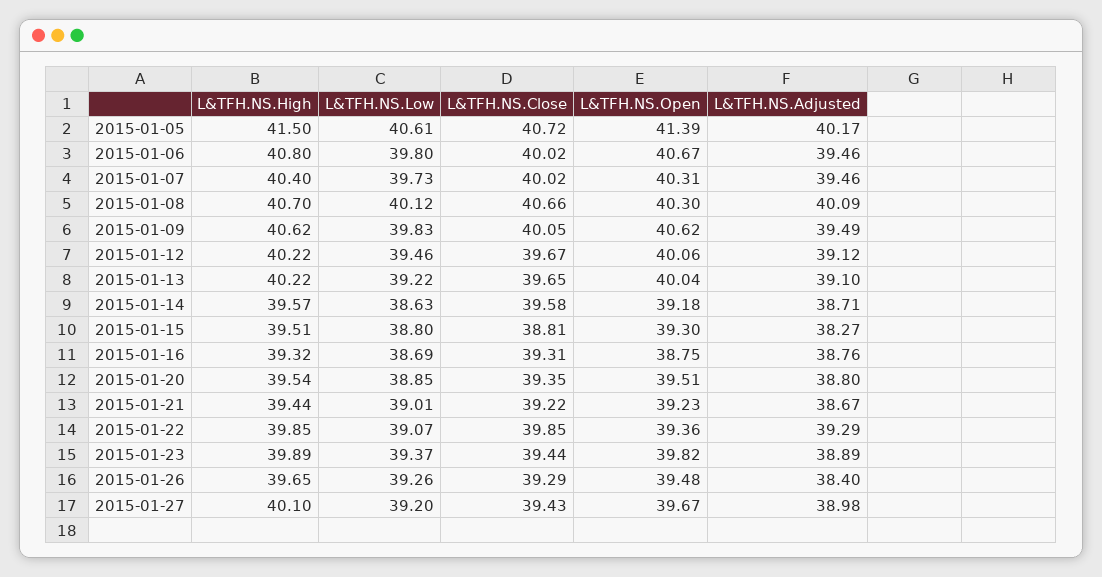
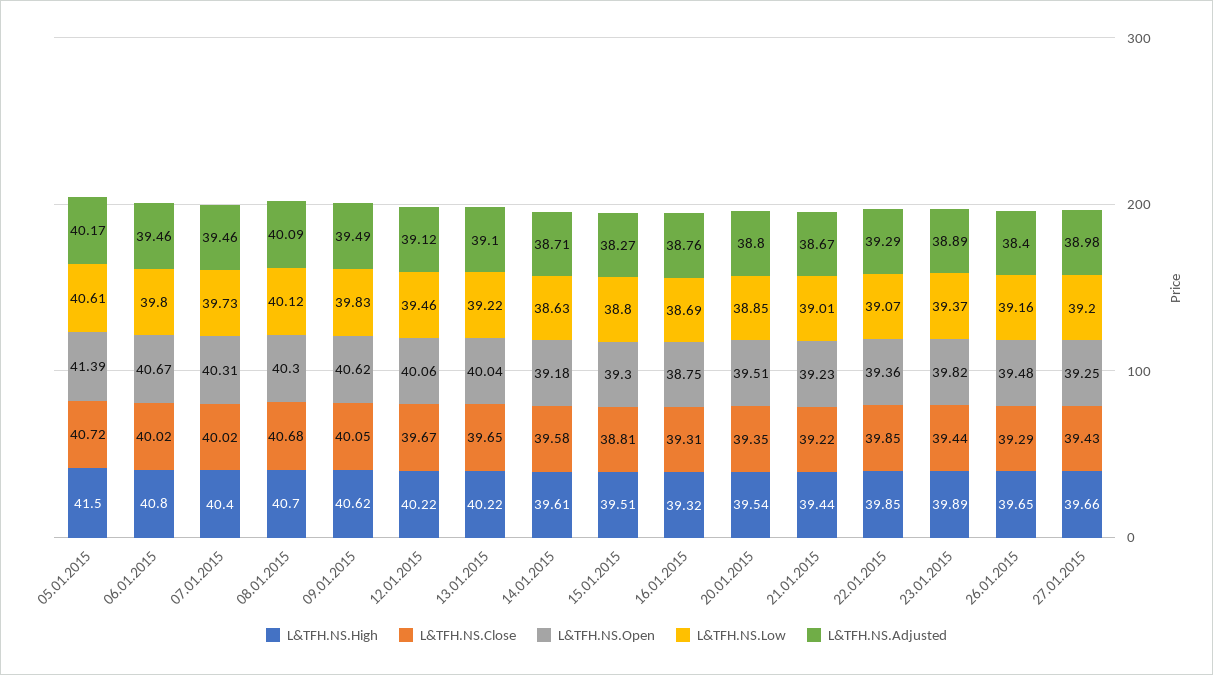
L&TFH.NS.Close, 2015-01-08: 40.66 -> 40.68
L&TFH.NS.High, 2015-01-14: 39.57 -> 39.61
L&TFH.NS.Low, 2015-01-26: 39.26 -> 39.16
L&TFH.NS.High, 2015-01-27: 40.1 -> 39.66
L&TFH.NS.Open, 2015-01-27: 39.67 -> 39.25

